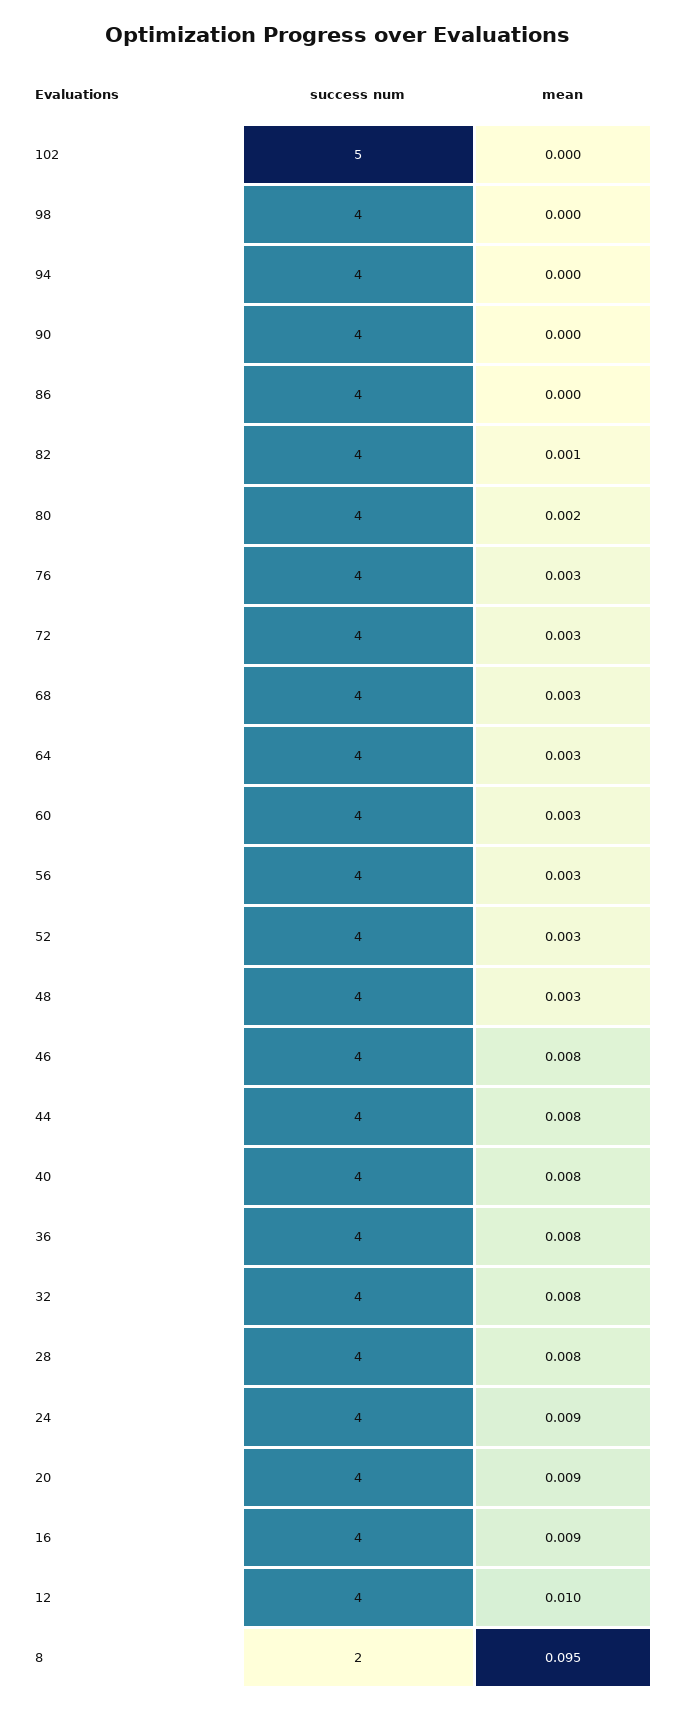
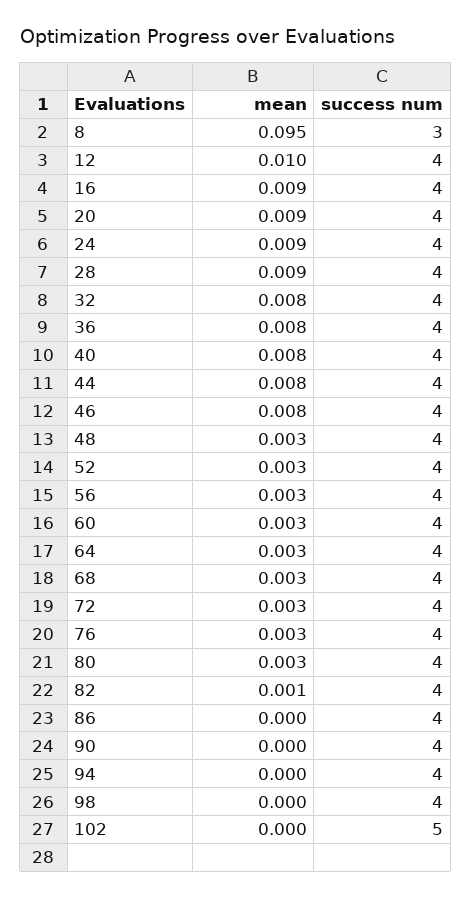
mean, 80: 0.002 -> 0.003
mean, 28: 0.008 -> 0.009
success num, 8: 2 -> 3

